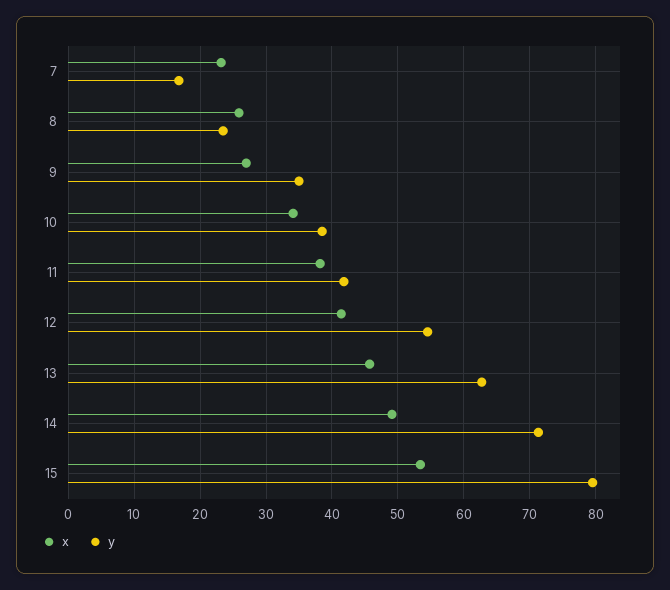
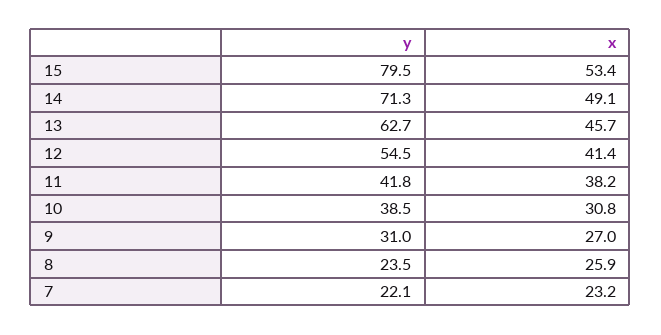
y, 7: 17 -> 22.1
y, 9: 35 -> 31
x, 10: 34 -> 30.8

